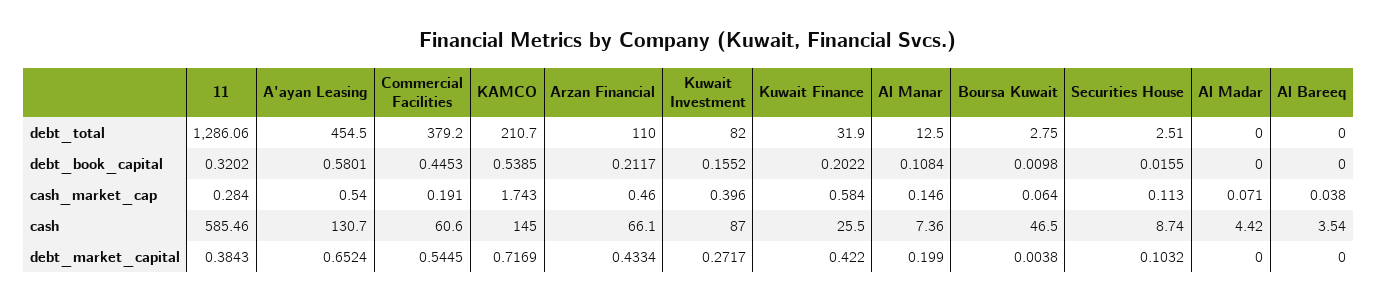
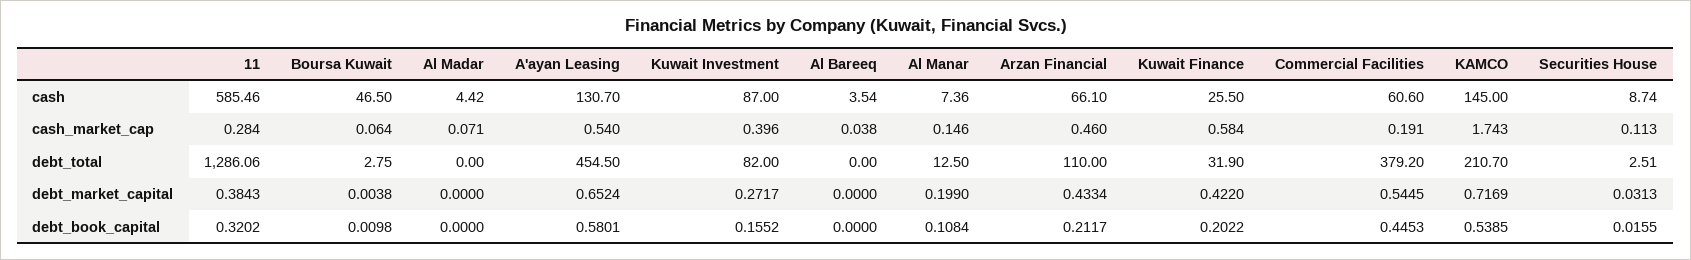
Securities House, debt_market_capital: 0.1032 -> 0.0313

